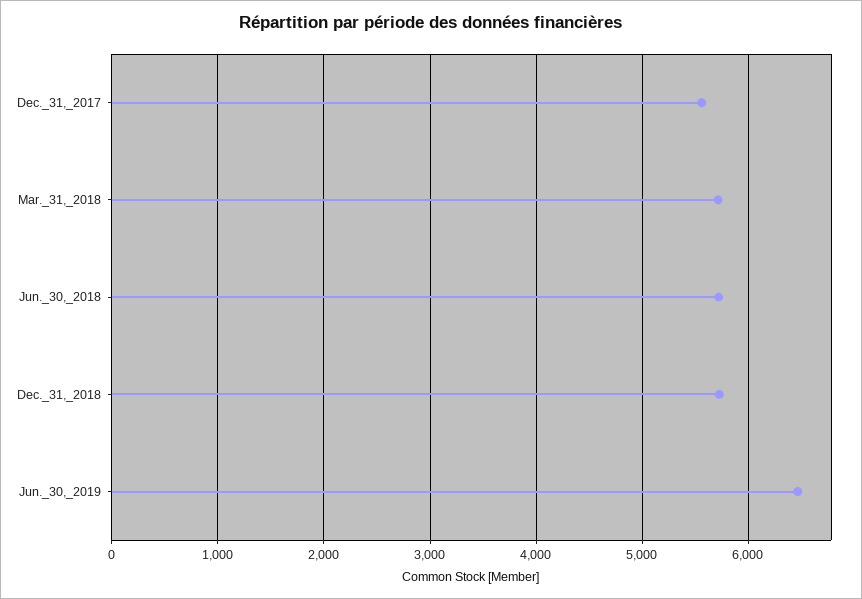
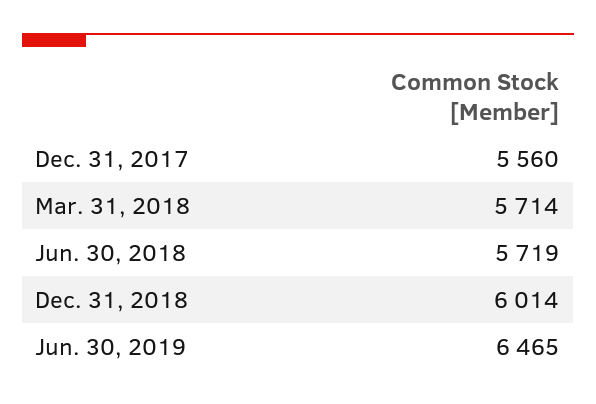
Dec._31,_2018: 5700 -> 6014

